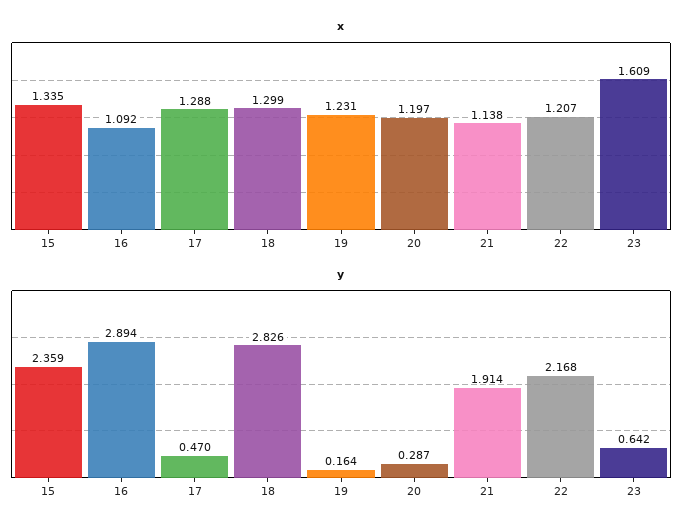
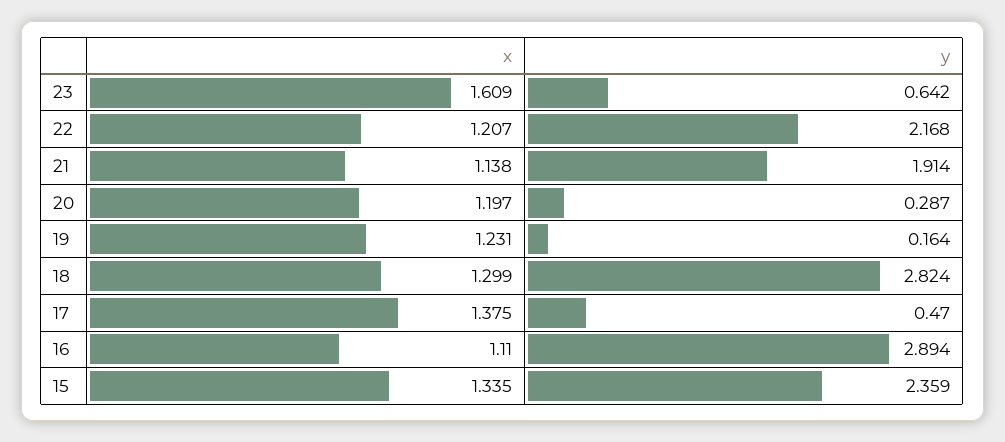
x, 16: 1.092 -> 1.11
x, 17: 1.288 -> 1.375
y, 18: 2.826 -> 2.824

